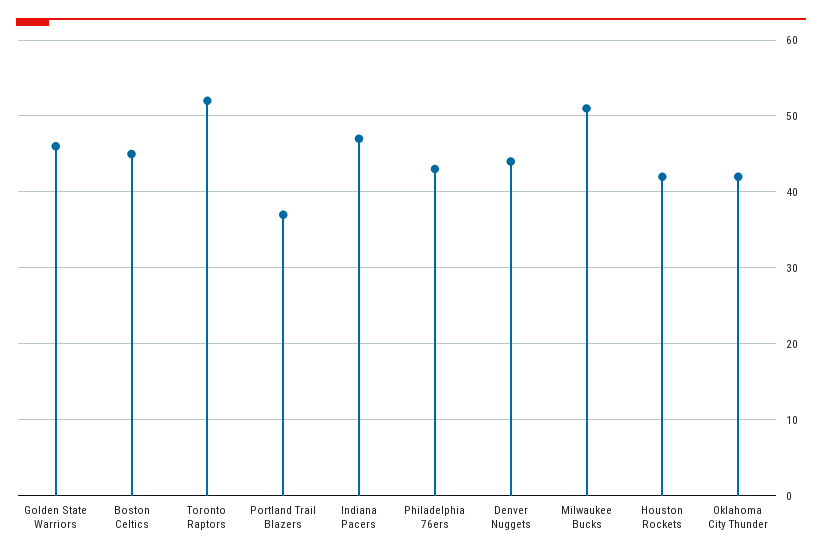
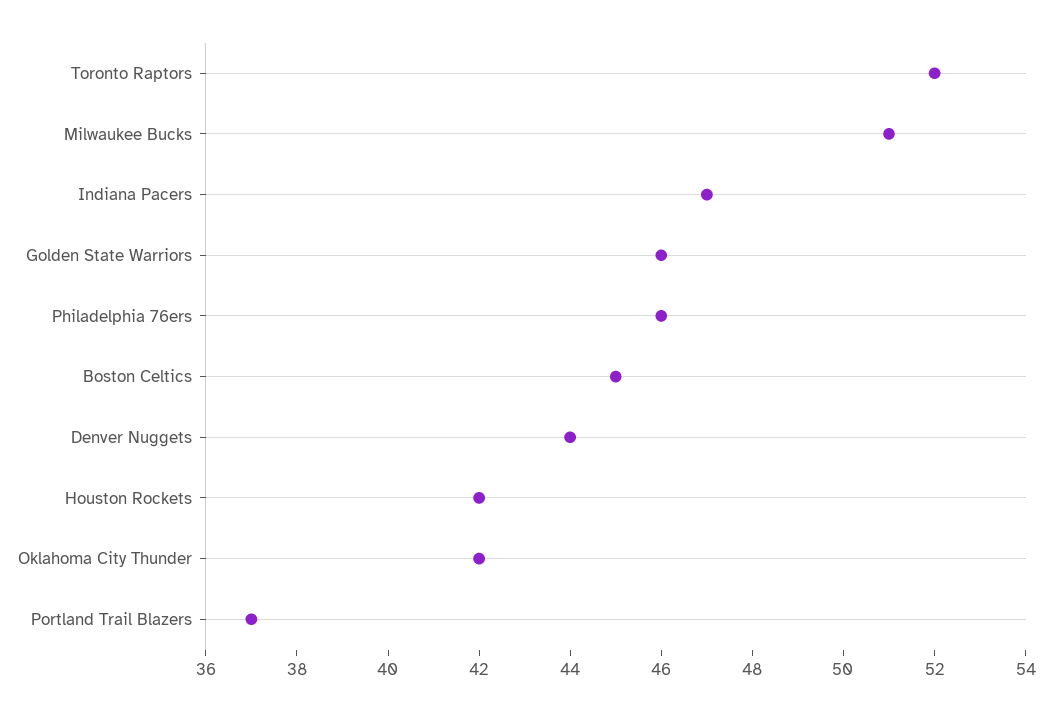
Philadelphia 76ers: 43 -> 46

